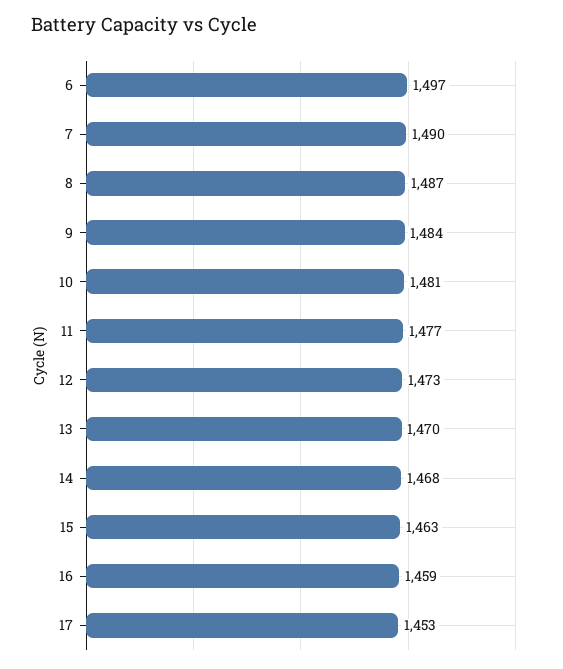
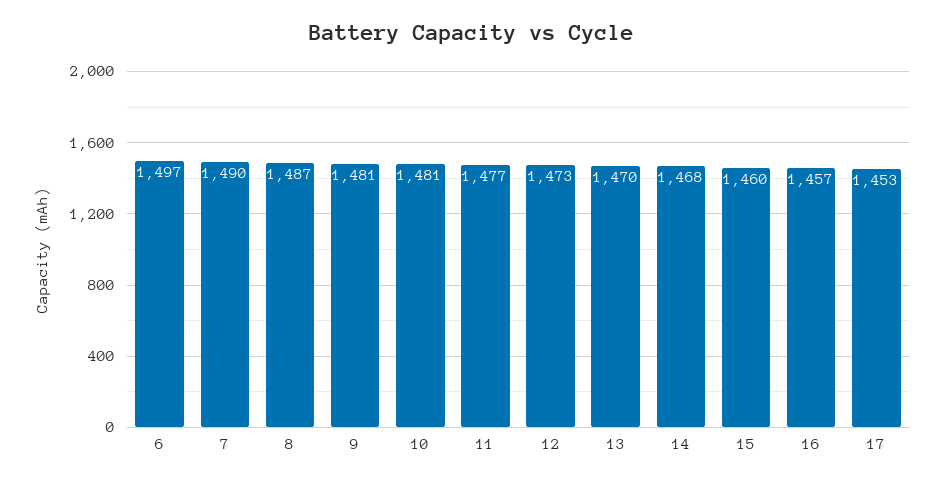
9: 1484 -> 1481
15: 1463 -> 1460
16: 1459 -> 1457

